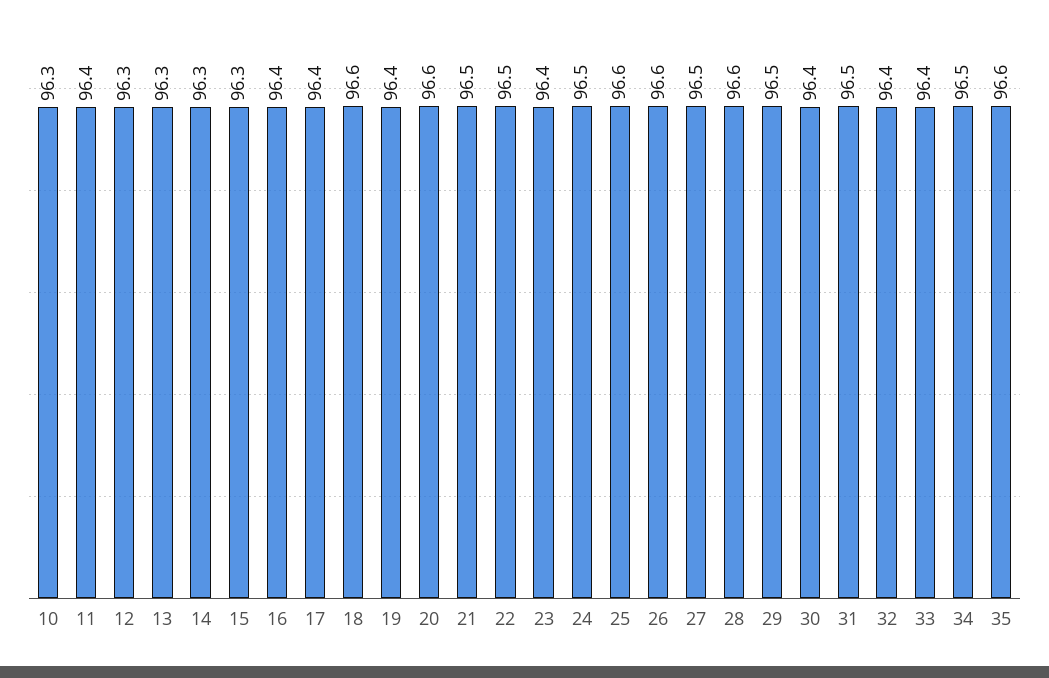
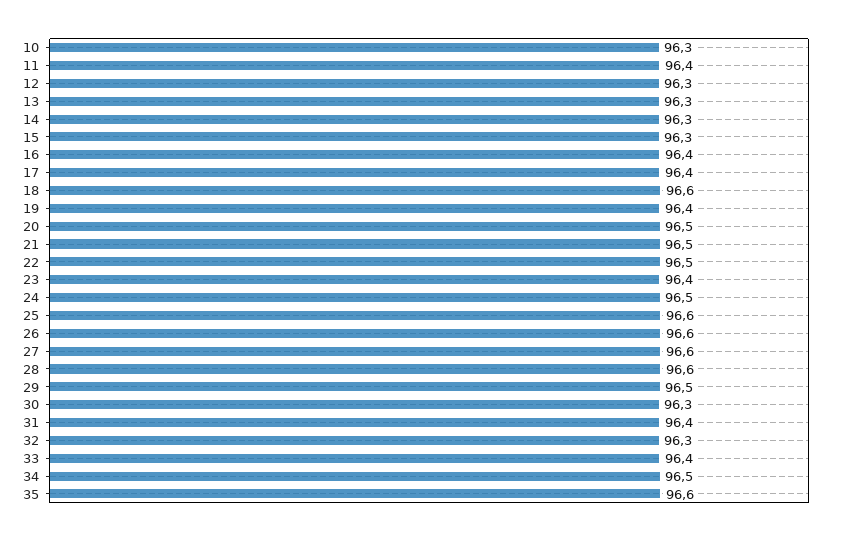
20: 96.6 -> 96.5
27: 96.5 -> 96.6
30: 96.4 -> 96.3
31: 96.5 -> 96.4
32: 96.4 -> 96.3

